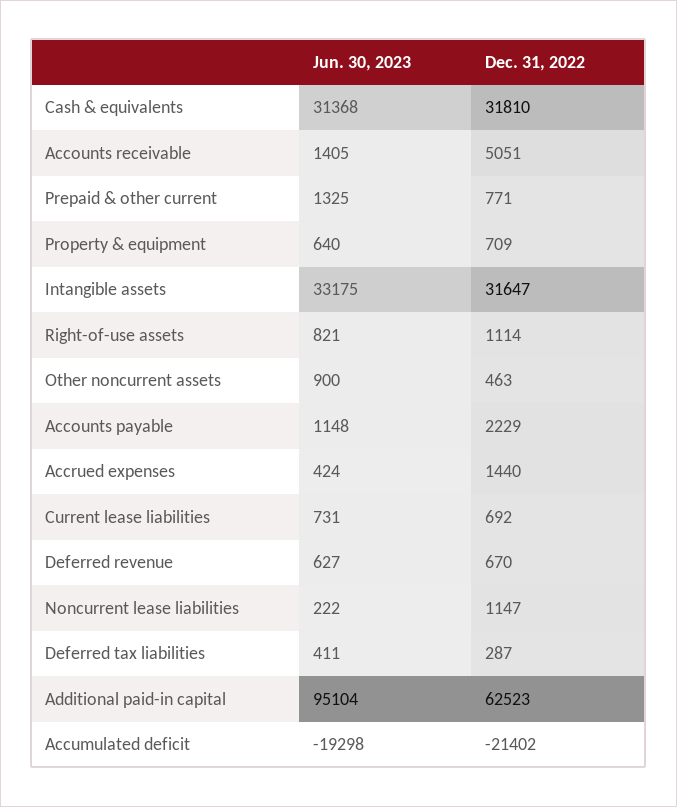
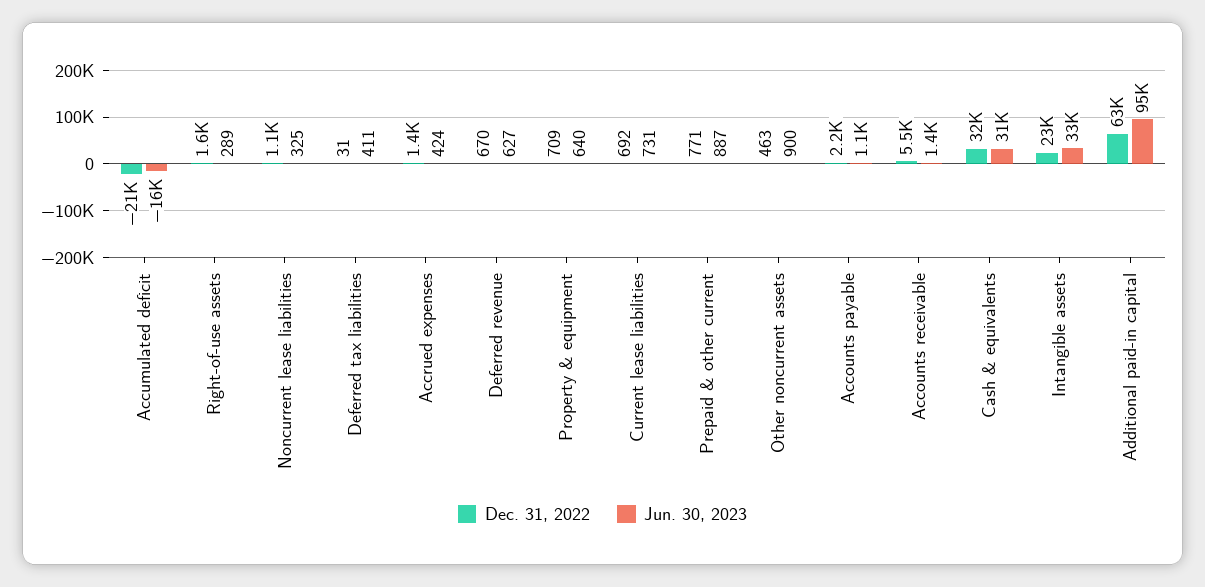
Dec. 31, 2022, Accounts receivable: 5051 -> 5500
Jun. 30, 2023, Prepaid & other current: 1325 -> 887
Dec. 31, 2022, Intangible assets: 31647 -> 23000
Jun. 30, 2023, Right-of-use assets: 821 -> 289
Dec. 31, 2022, Right-of-use assets: 1114 -> 1600
Jun. 30, 2023, Noncurrent lease liabilities: 222 -> 325
Dec. 31, 2022, Deferred tax liabilities: 287 -> 31
Jun. 30, 2023, Accumulated deficit: -19298 -> -16000

